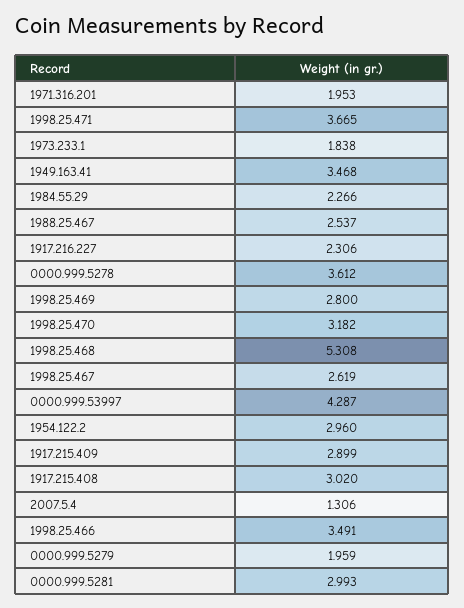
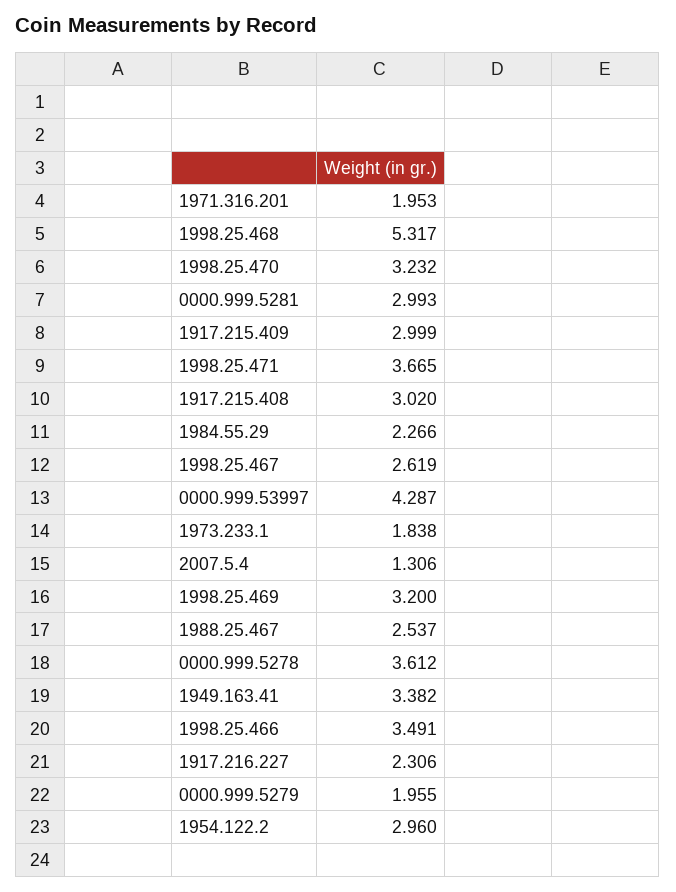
1949.163.41: 3.468 -> 3.382
1998.25.469: 2.8 -> 3.2
1998.25.470: 3.182 -> 3.232
1998.25.468: 5.308 -> 5.317
1917.215.409: 2.899 -> 2.999
0000.999.5279: 1.959 -> 1.955

